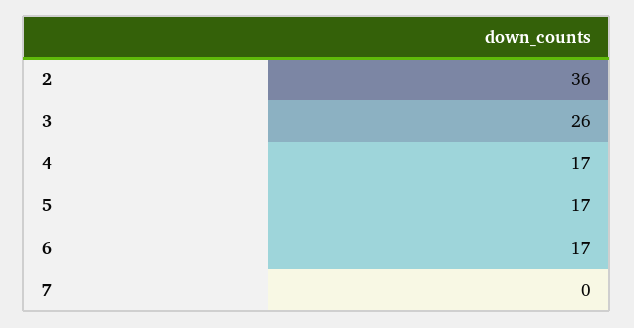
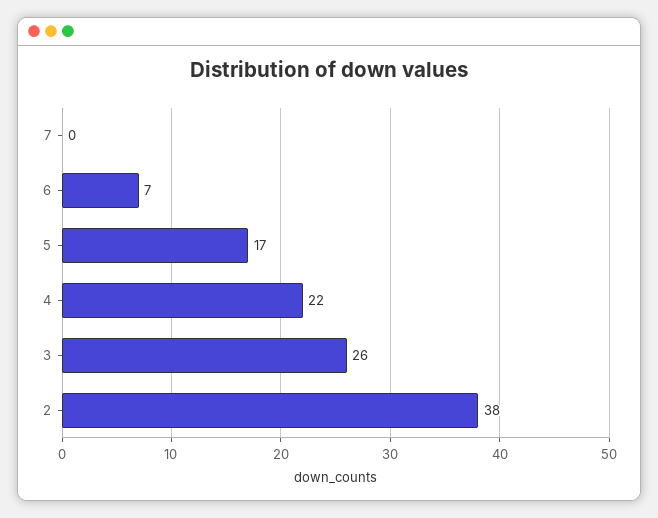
2: 36 -> 38
4: 17 -> 22
6: 17 -> 7

